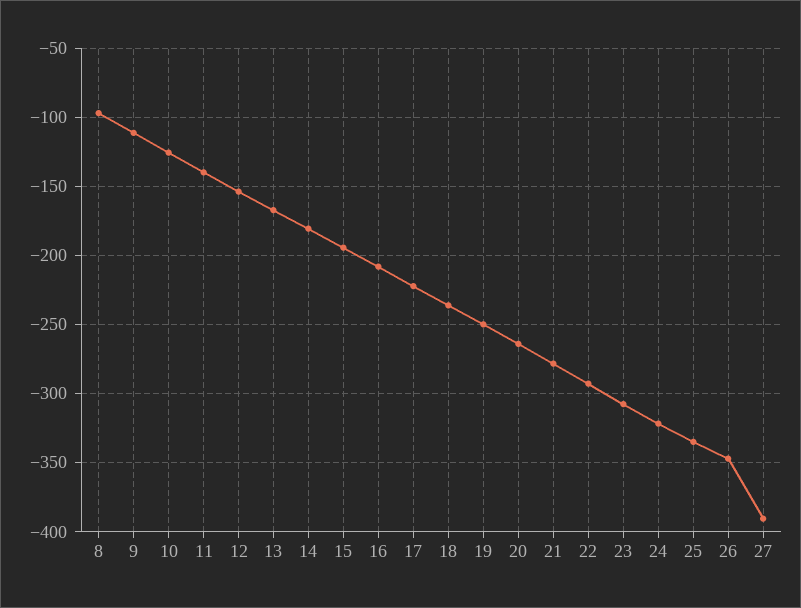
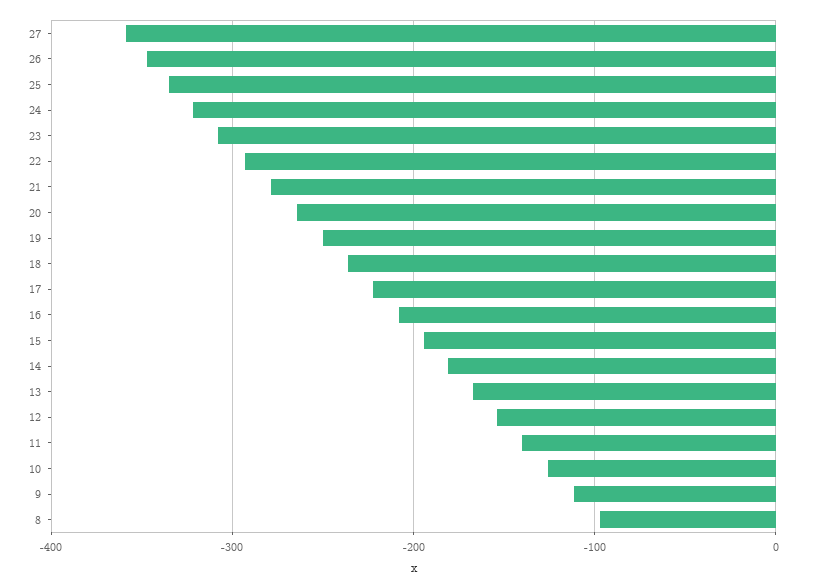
27: -390 -> -360

